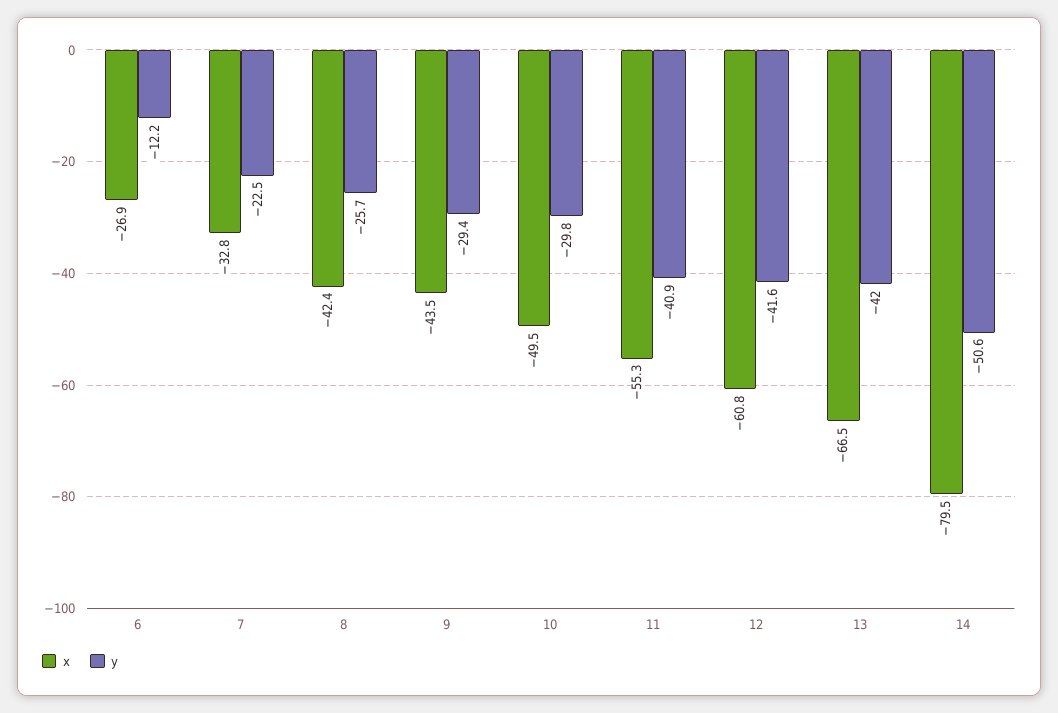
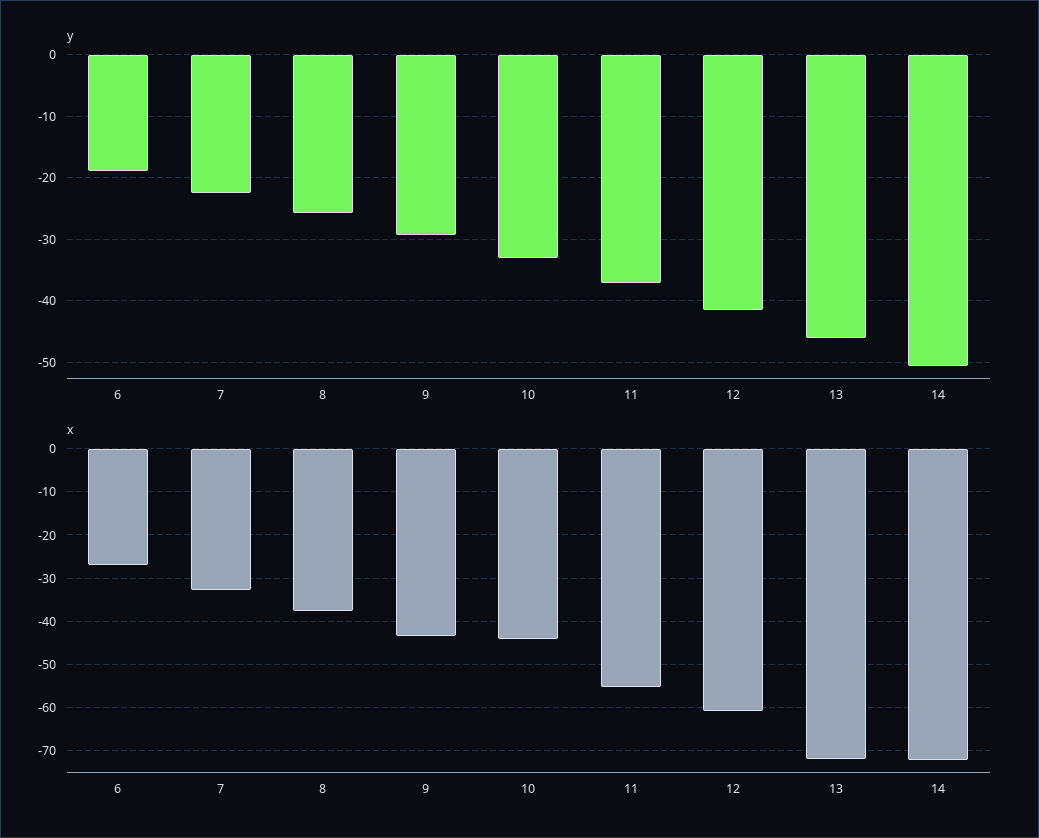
y, 6: -12.2 -> -19
x, 8: -42.4 -> -38
x, 10: -49.5 -> -44
y, 10: -29.8 -> -33
y, 11: -40.9 -> -37
x, 13: -66.5 -> -72
y, 13: -42 -> -46
x, 14: -79.5 -> -72

